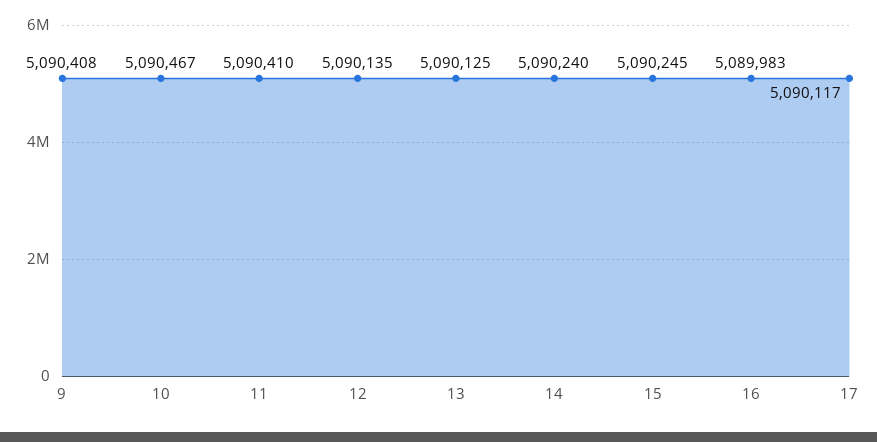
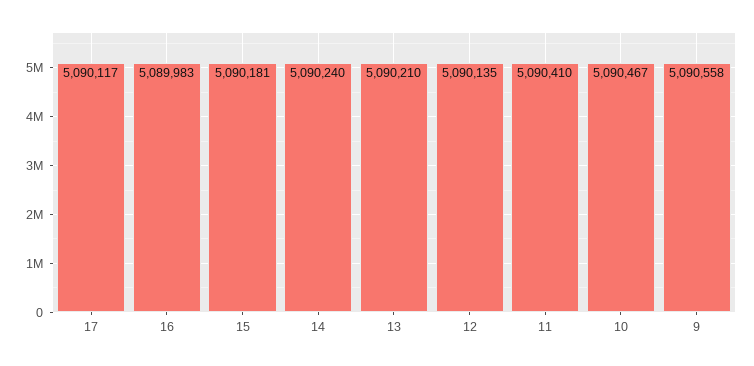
9: 5090408 -> 5090558
13: 5090125 -> 5090210
15: 5090245 -> 5090181

